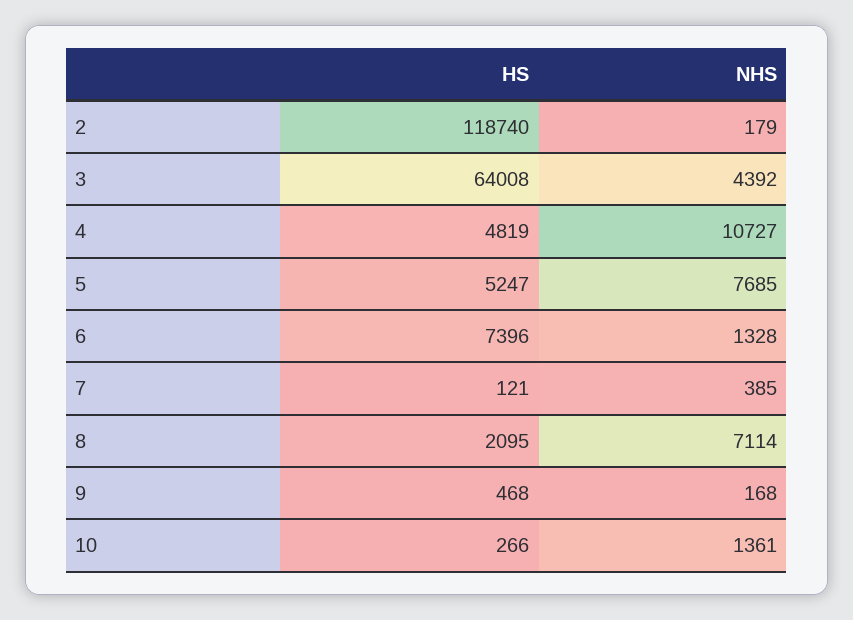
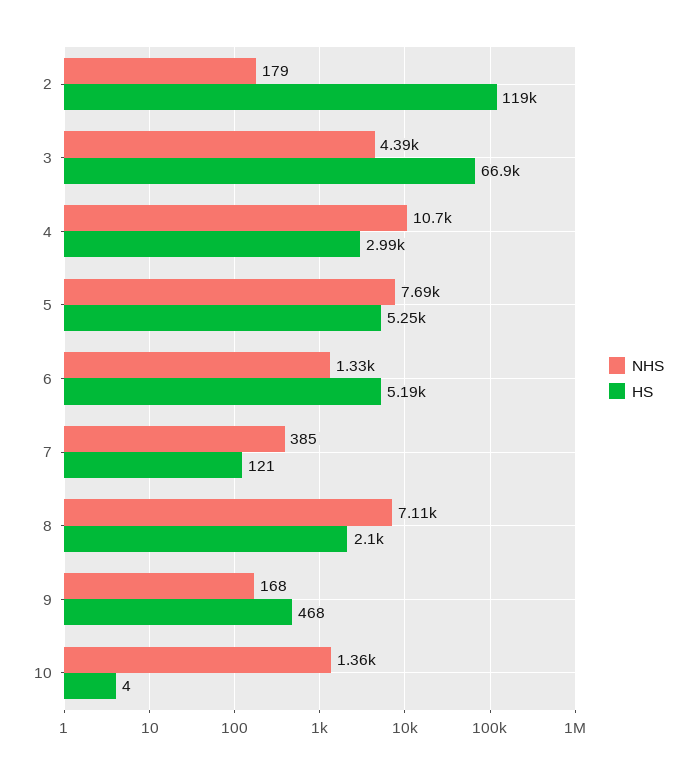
HS, 3: 64008 -> 66900
HS, 4: 4819 -> 2990
HS, 6: 7396 -> 5190
HS, 10: 266 -> 4

